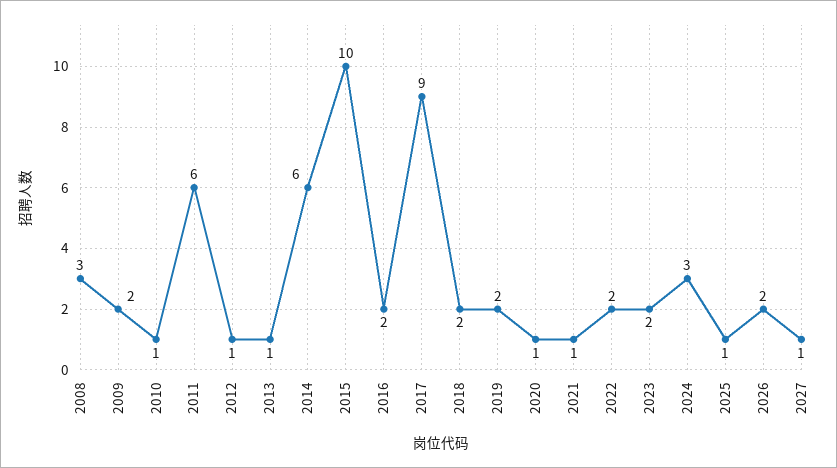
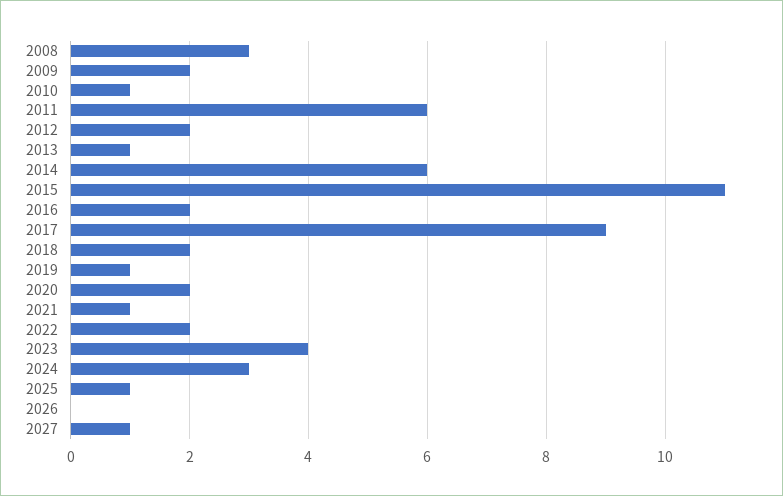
2012: 1 -> 2
2015: 10 -> 11
2019: 2 -> 1
2020: 1 -> 2
2023: 2 -> 4
2026: 2 -> 0

